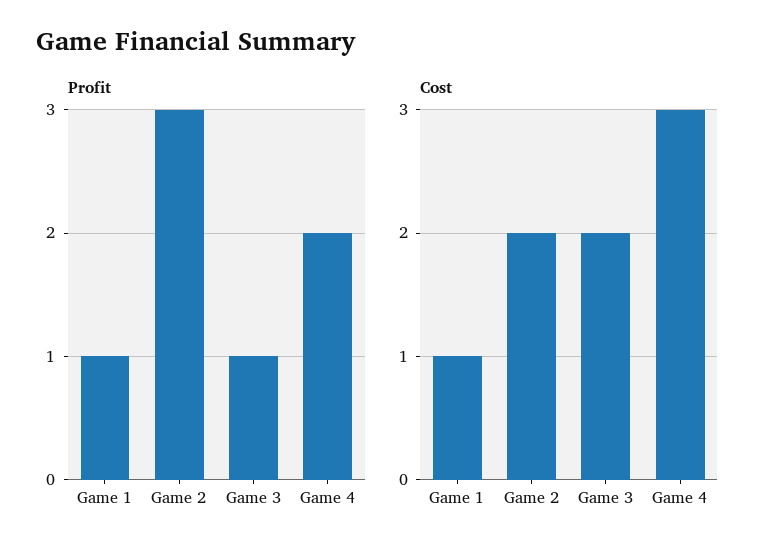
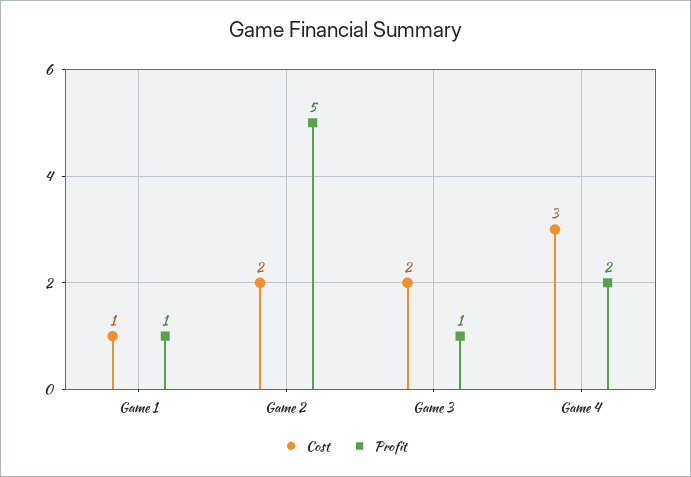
Profit, Game 2: 3 -> 5

